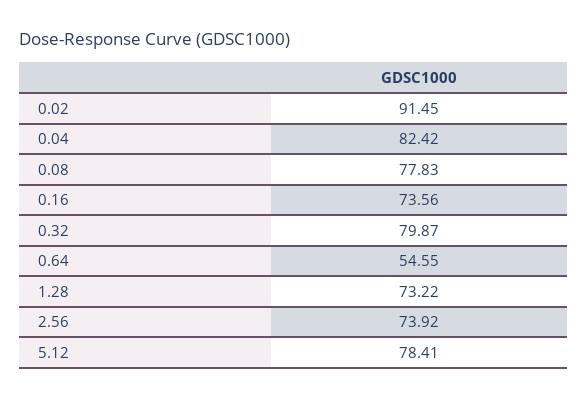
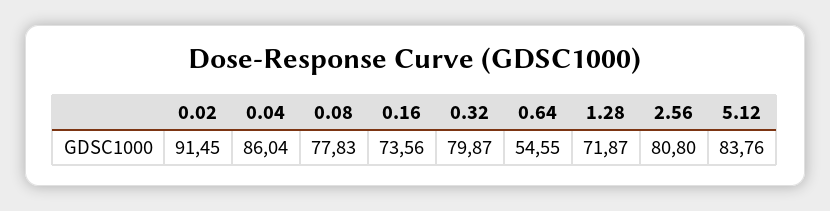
0.04: 82.42 -> 86.04
1.28: 73.22 -> 71.87
2.56: 73.92 -> 80.8
5.12: 78.41 -> 83.76

